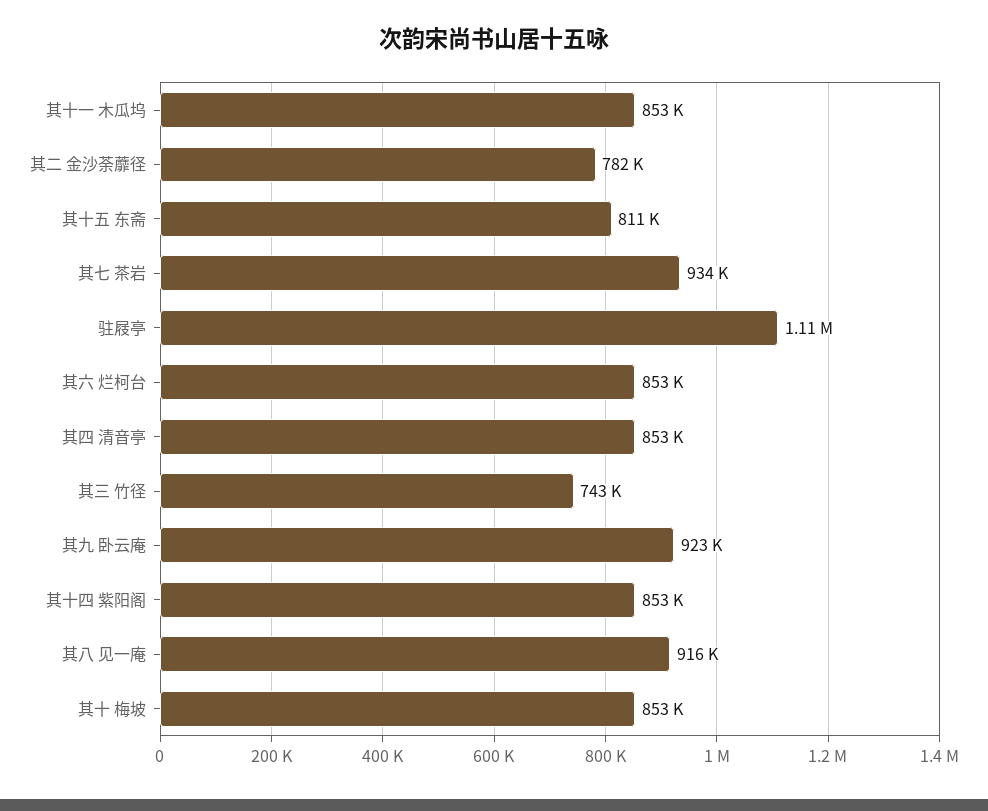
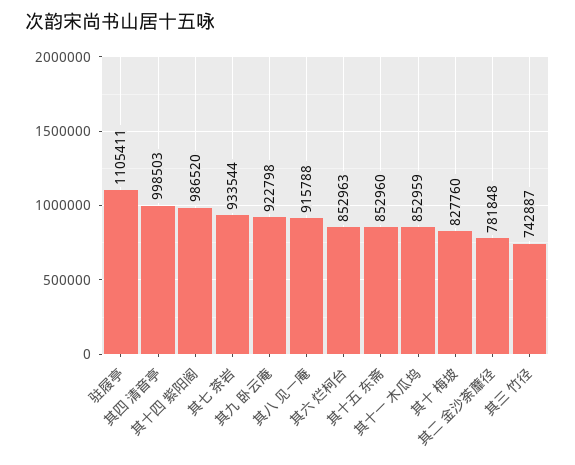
其十五 东斋: 811000 -> 852960
其四 清音亭: 853000 -> 998503
其十四 紫阳阁: 853000 -> 986520
其十 梅坡: 853000 -> 827760

